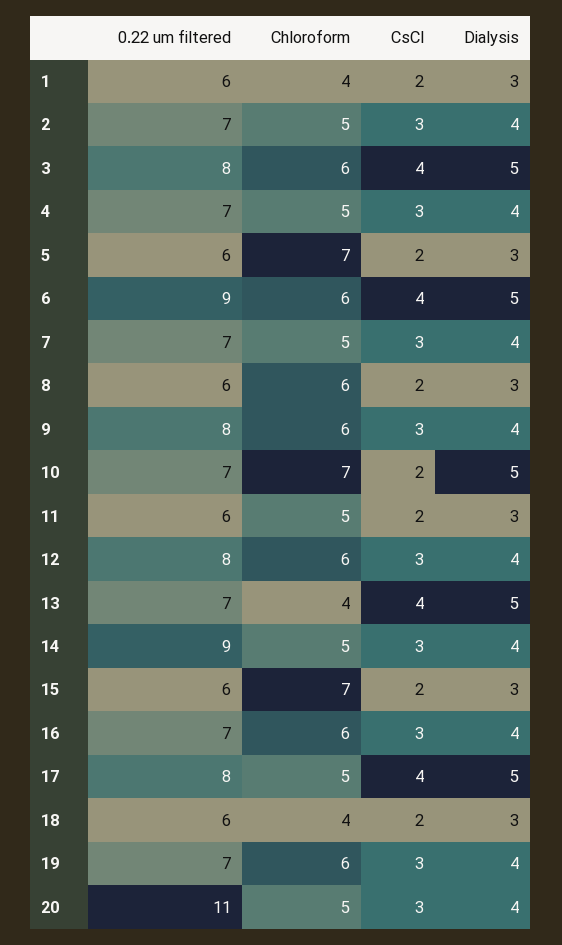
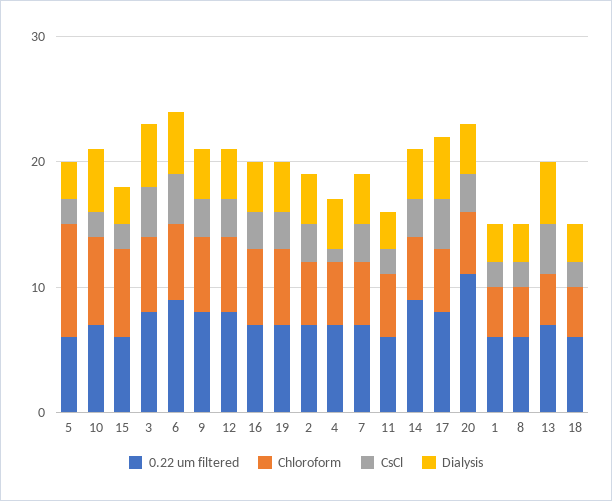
CsCl, 4: 3 -> 1
Chloroform, 5: 7 -> 9
Chloroform, 8: 6 -> 4

